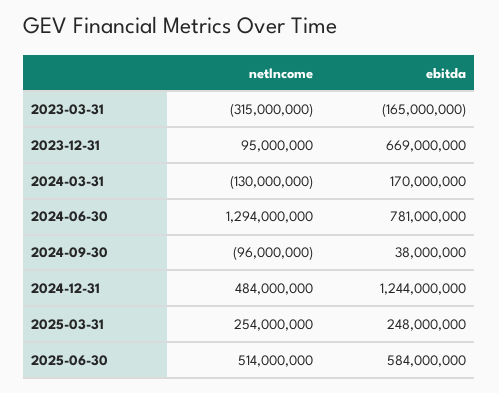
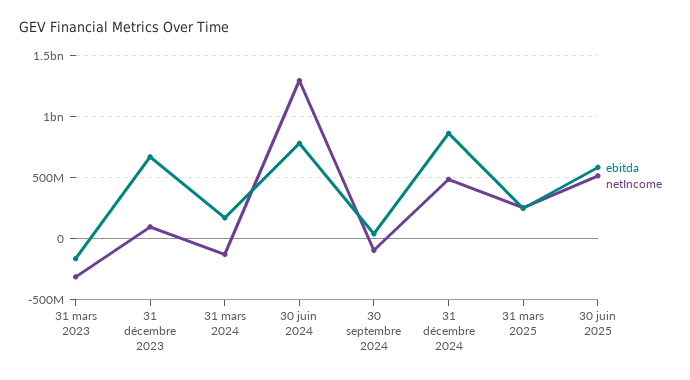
ebitda, 2024-12-31: 1244000000 -> 850000000

